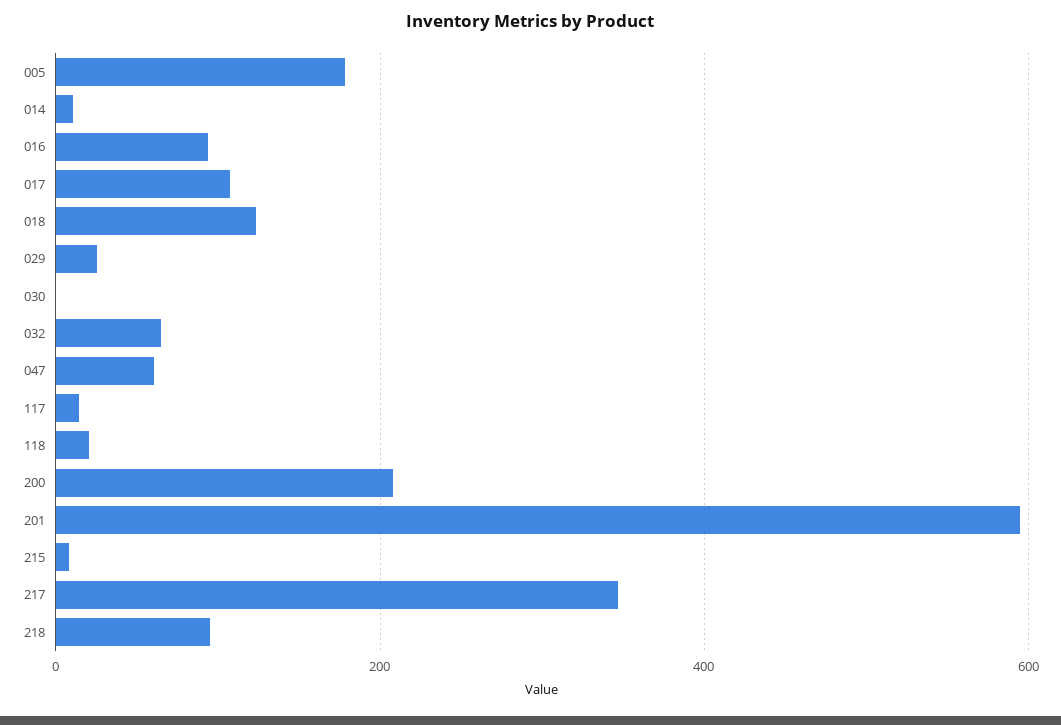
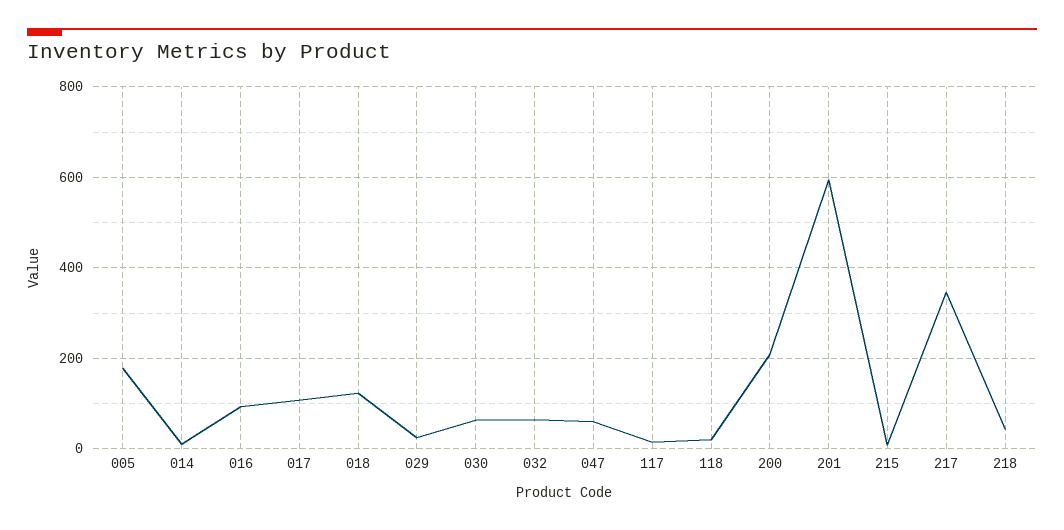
030: 0 -> 60
218: 100 -> 40

